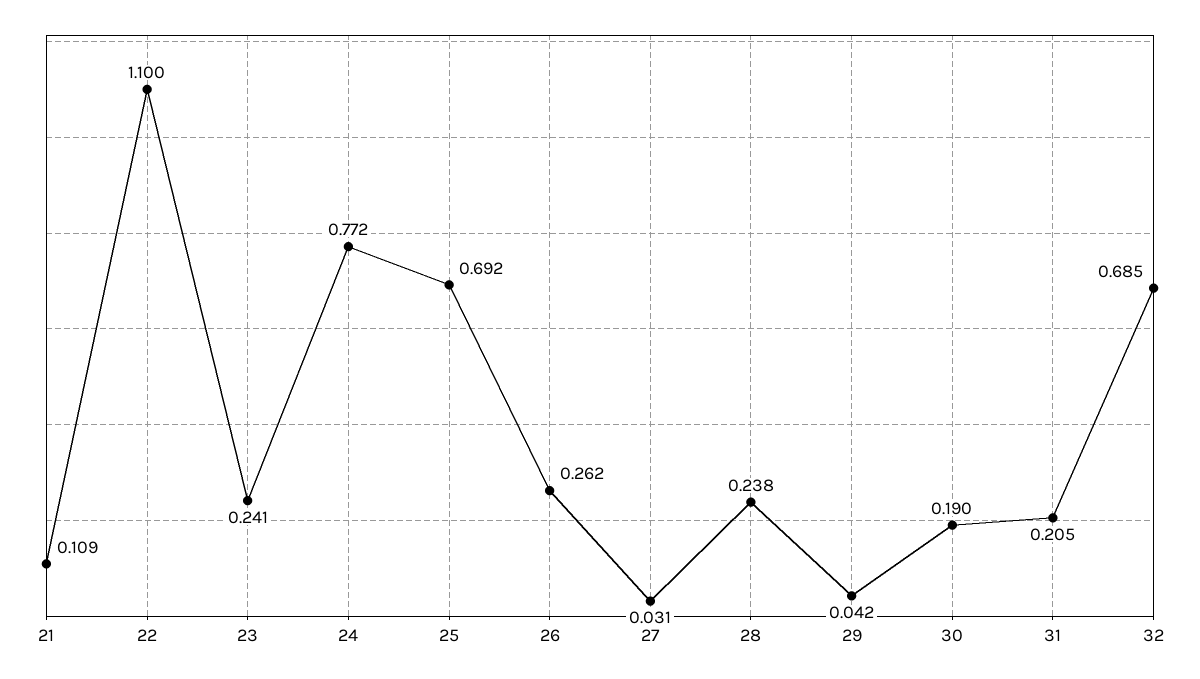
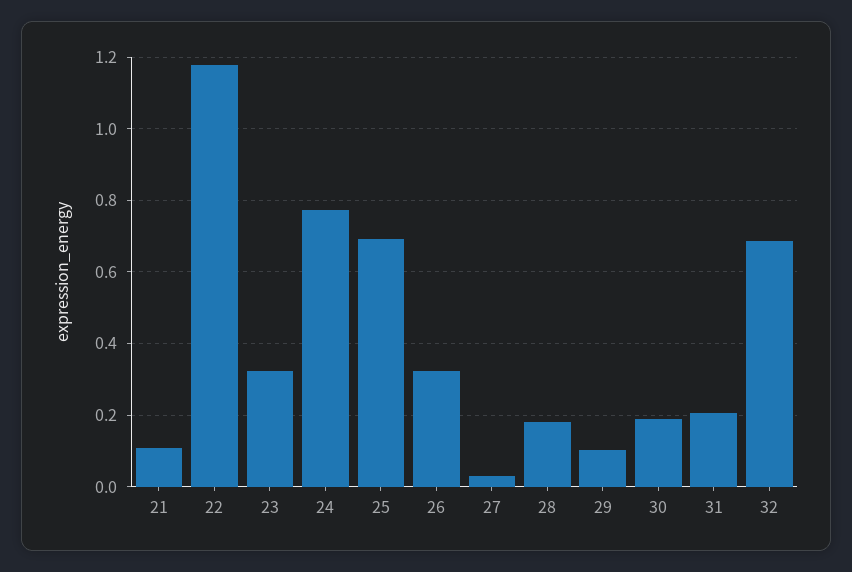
22: 1.1 -> 1.18
23: 0.241 -> 0.32
26: 0.262 -> 0.32
28: 0.238 -> 0.18
29: 0.042 -> 0.1

